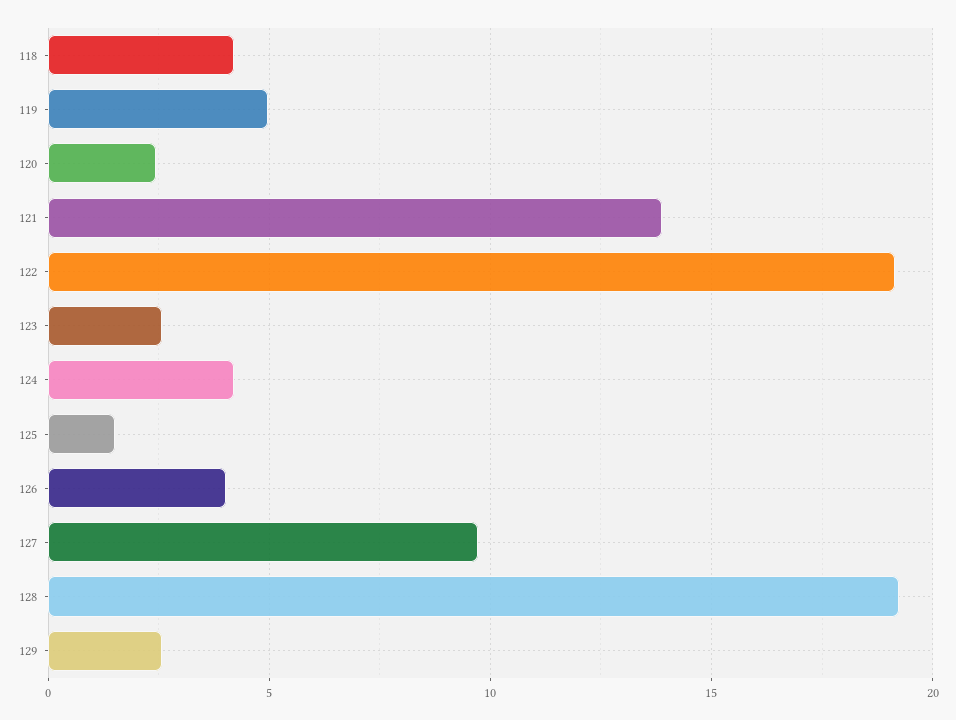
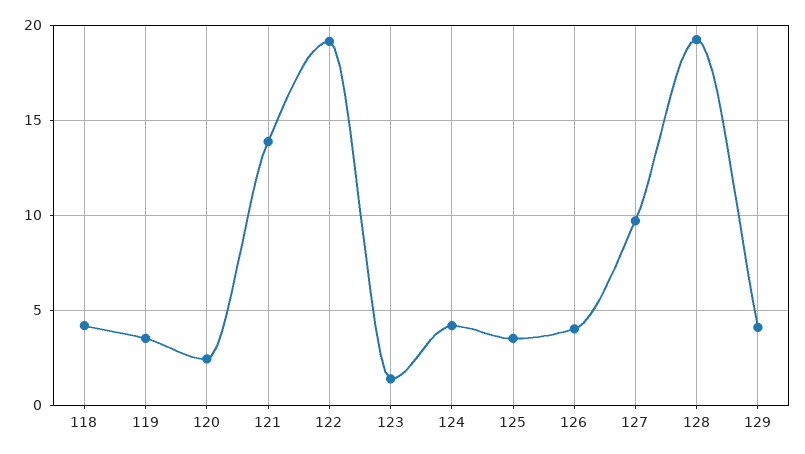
119: 5 -> 3.5
123: 2.5 -> 1.5
125: 1.5 -> 3.5
129: 2.5 -> 4

